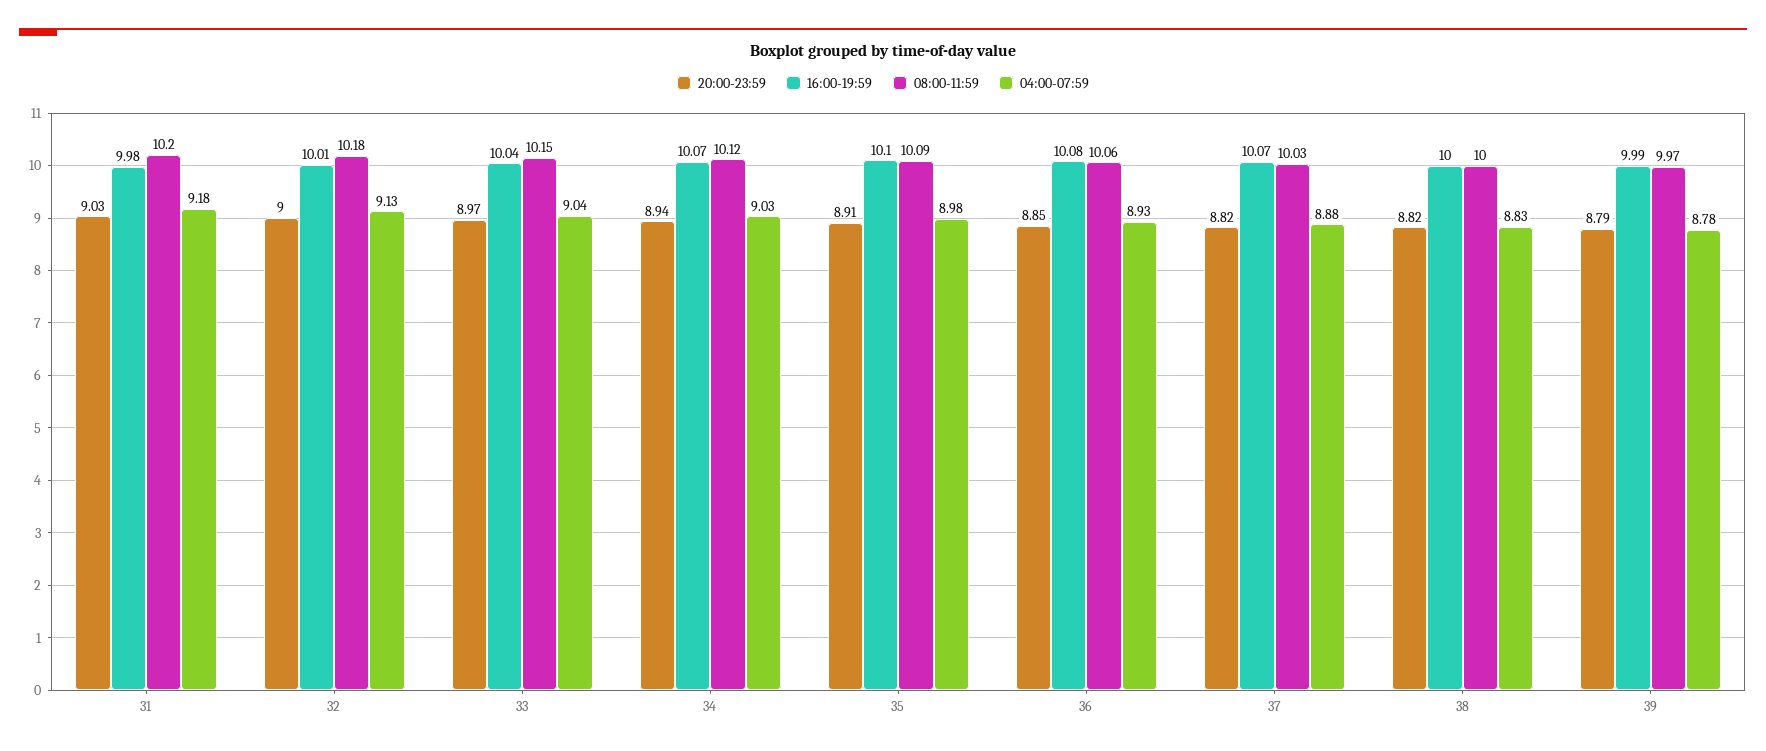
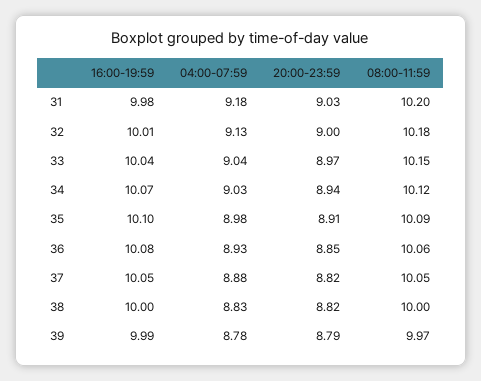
16:00-19:59, 37: 10.07 -> 10.05
08:00-11:59, 37: 10.03 -> 10.05

